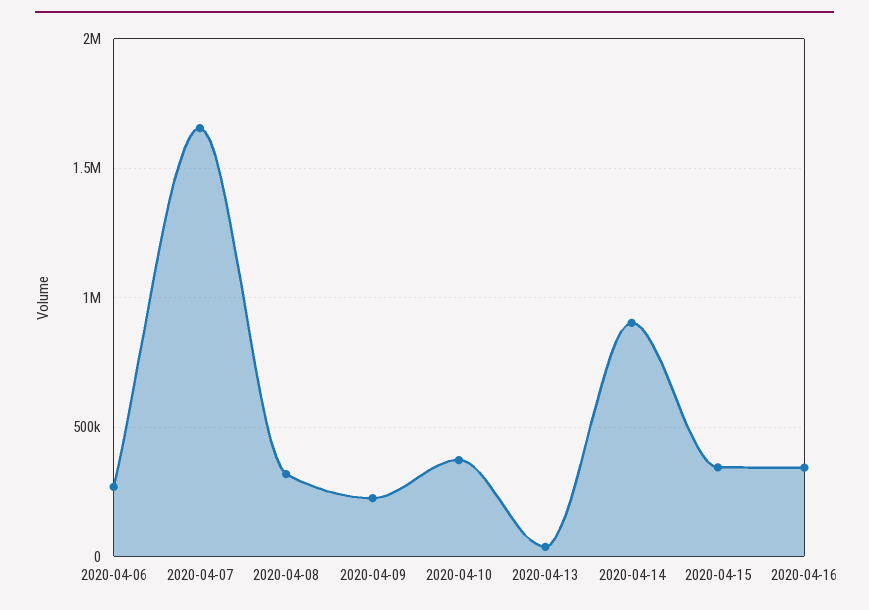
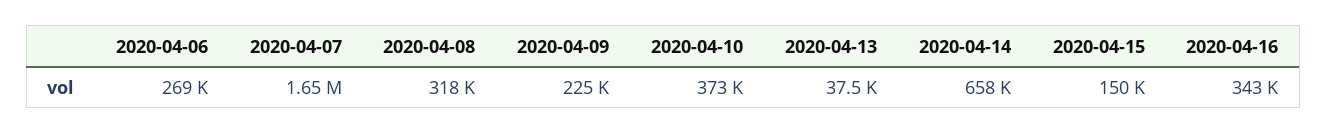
2020-04-14: 900000 -> 658000
2020-04-15: 350000 -> 150000

